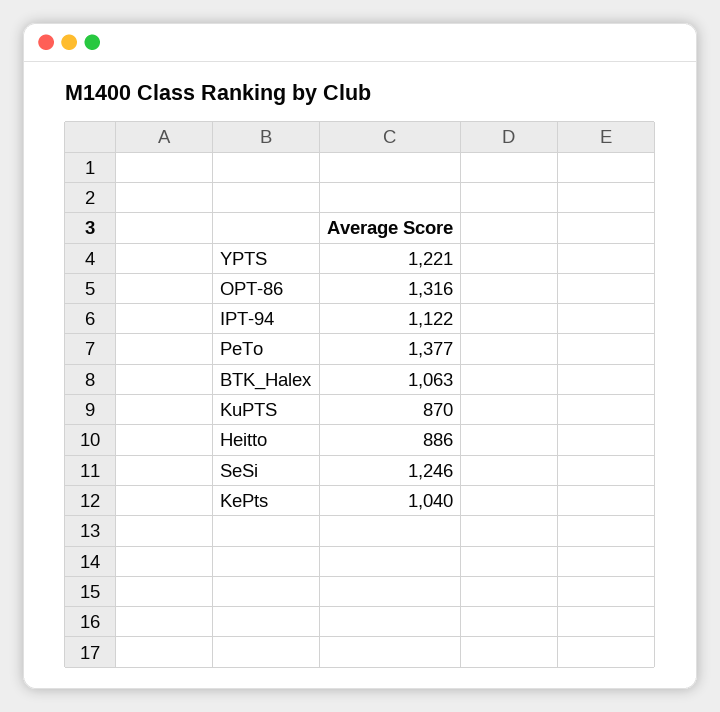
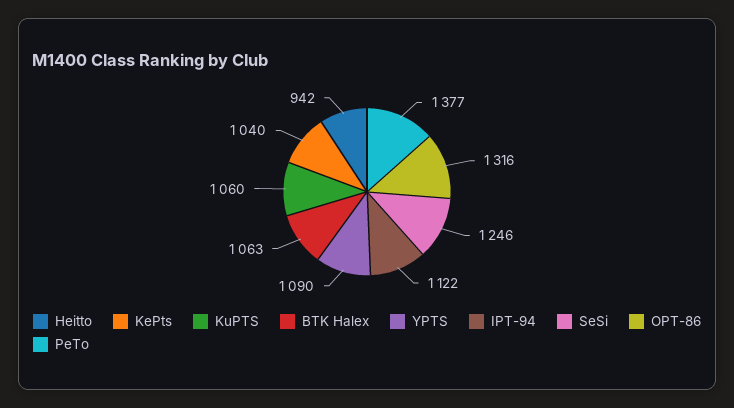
YPTS: 1221 -> 1090
KuPTS: 870 -> 1060
Heitto: 886 -> 942

